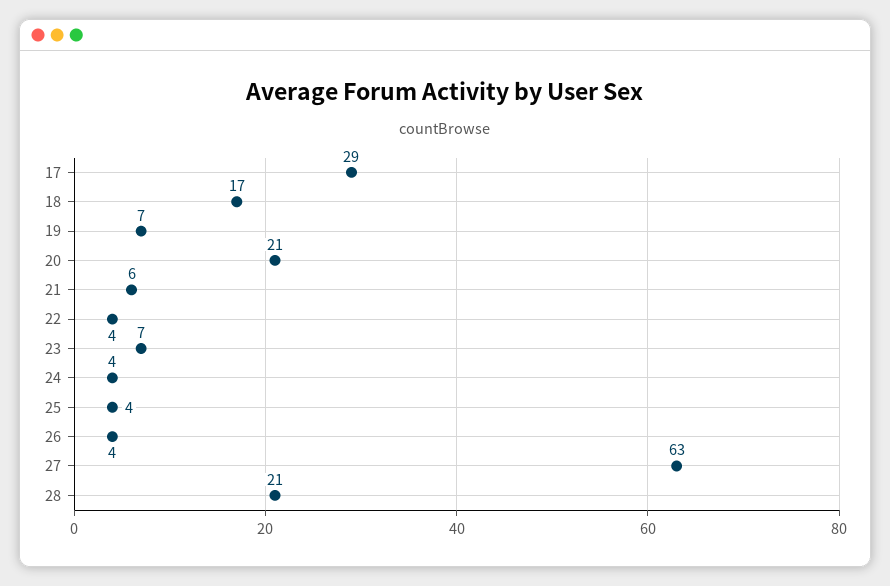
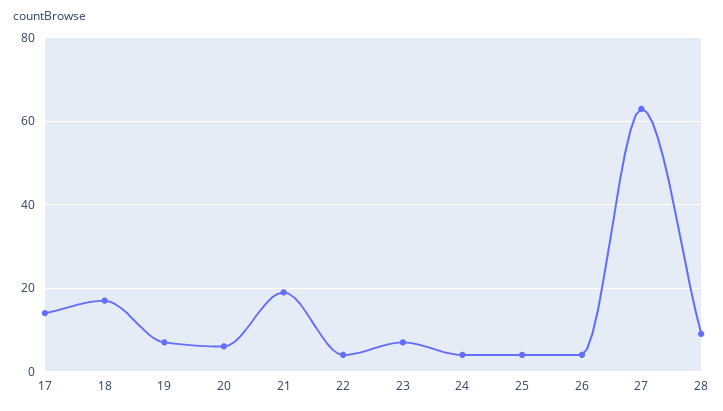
17: 29 -> 15
20: 21 -> 5
21: 6 -> 20
28: 21 -> 10

